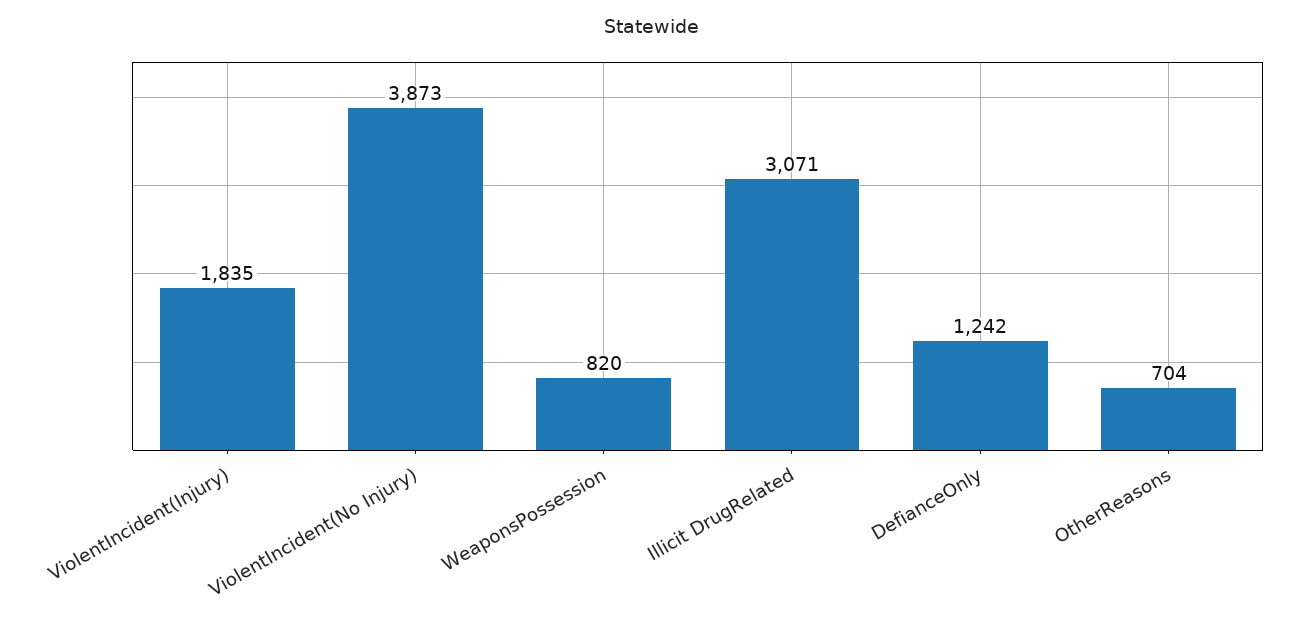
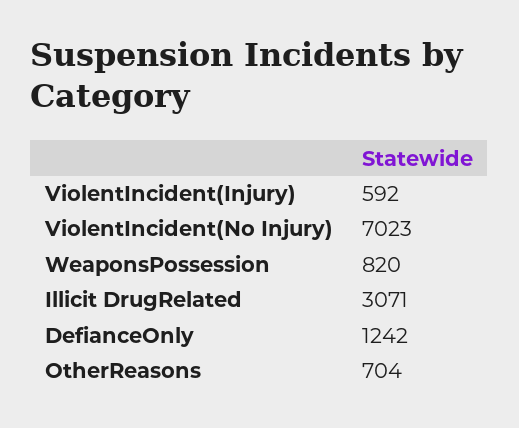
ViolentIncident(Injury): 1835 -> 592
ViolentIncident(No Injury): 3873 -> 7023

